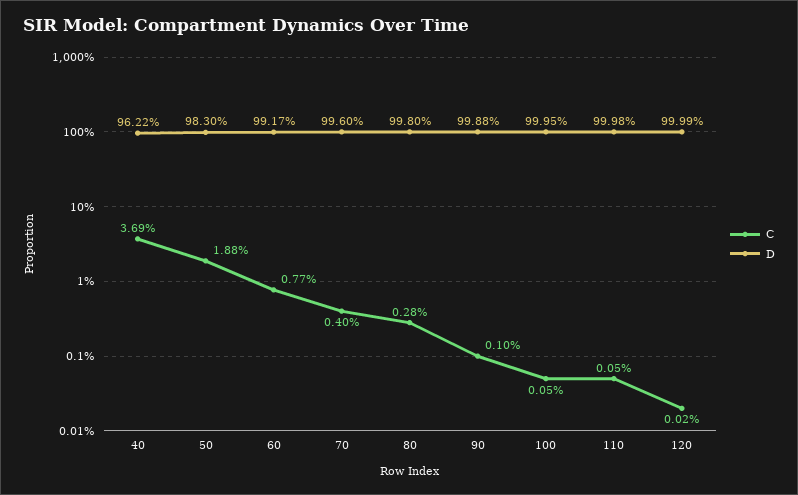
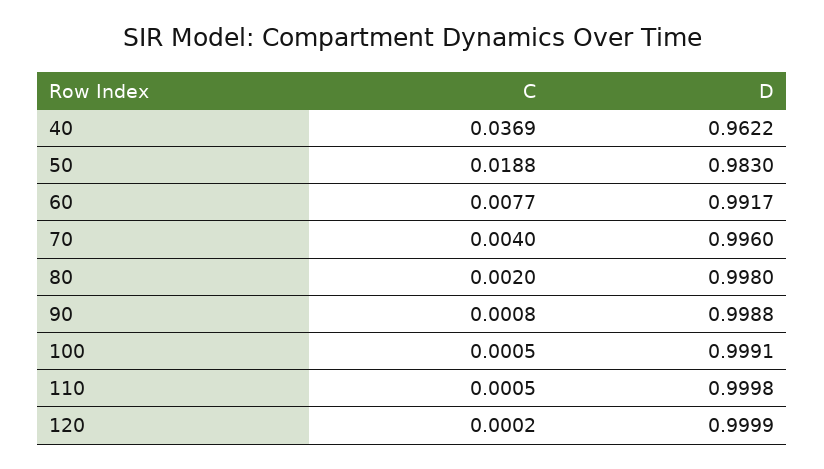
C, 80: 0.0028 -> 0.002
C, 90: 0.001 -> 0.0008
D, 100: 0.9995 -> 0.9991

